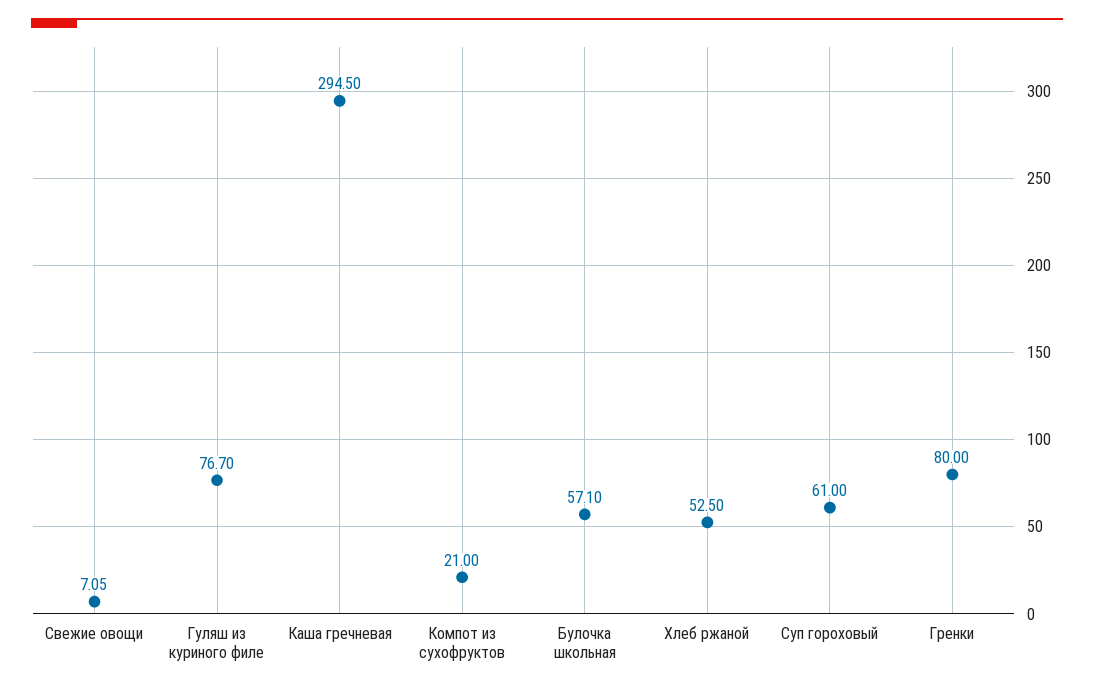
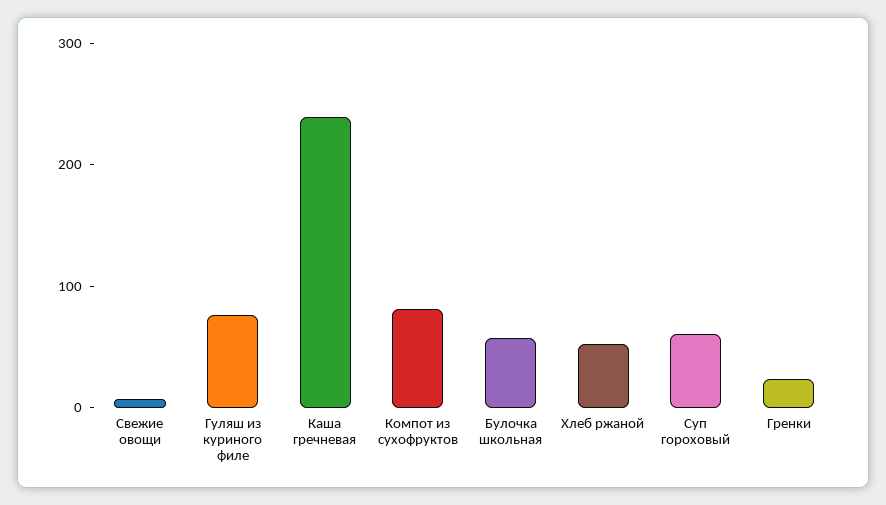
Каша гречневая: 294.5 -> 240
Компот из сухофруктов: 21 -> 80
Гренки: 80 -> 20

